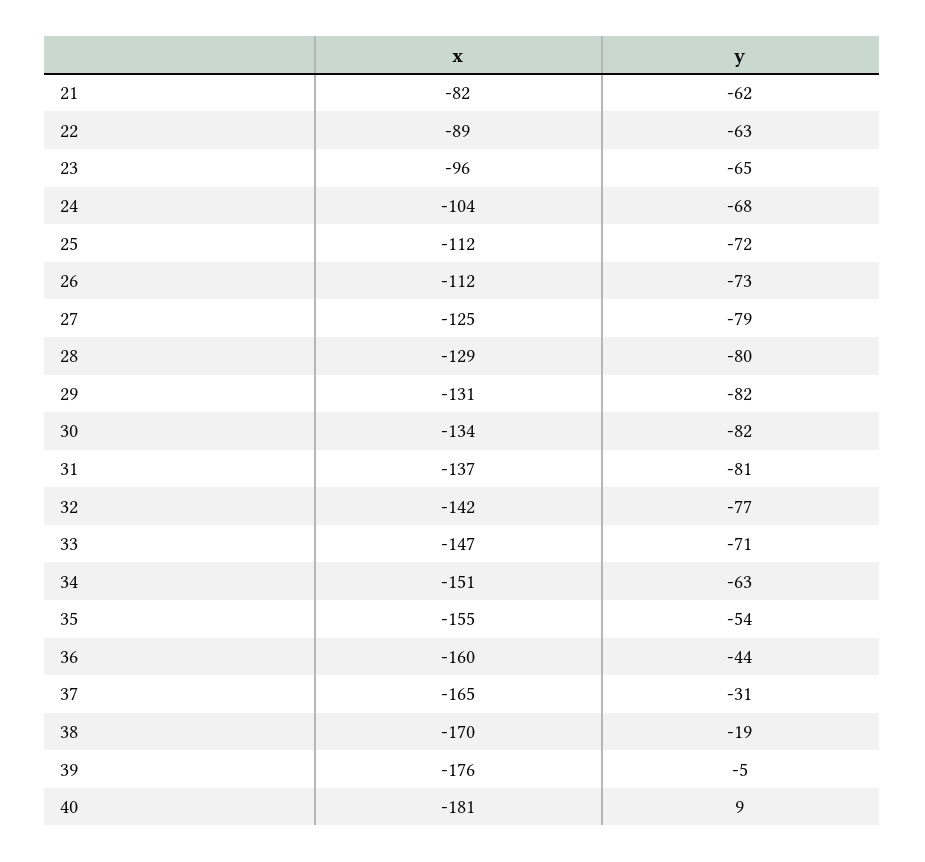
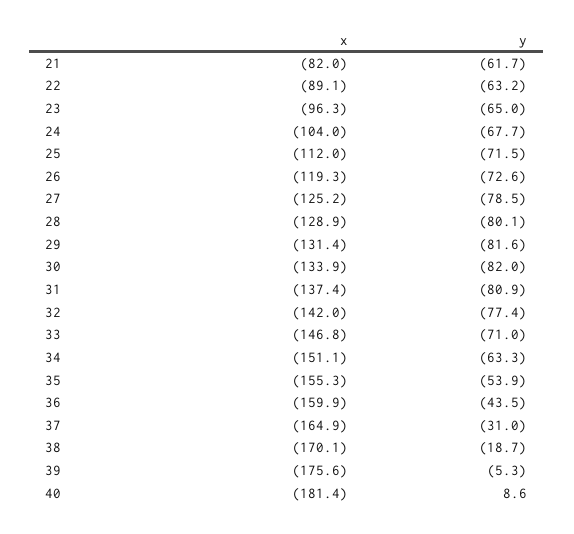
x, 26: -112 -> -119.3

